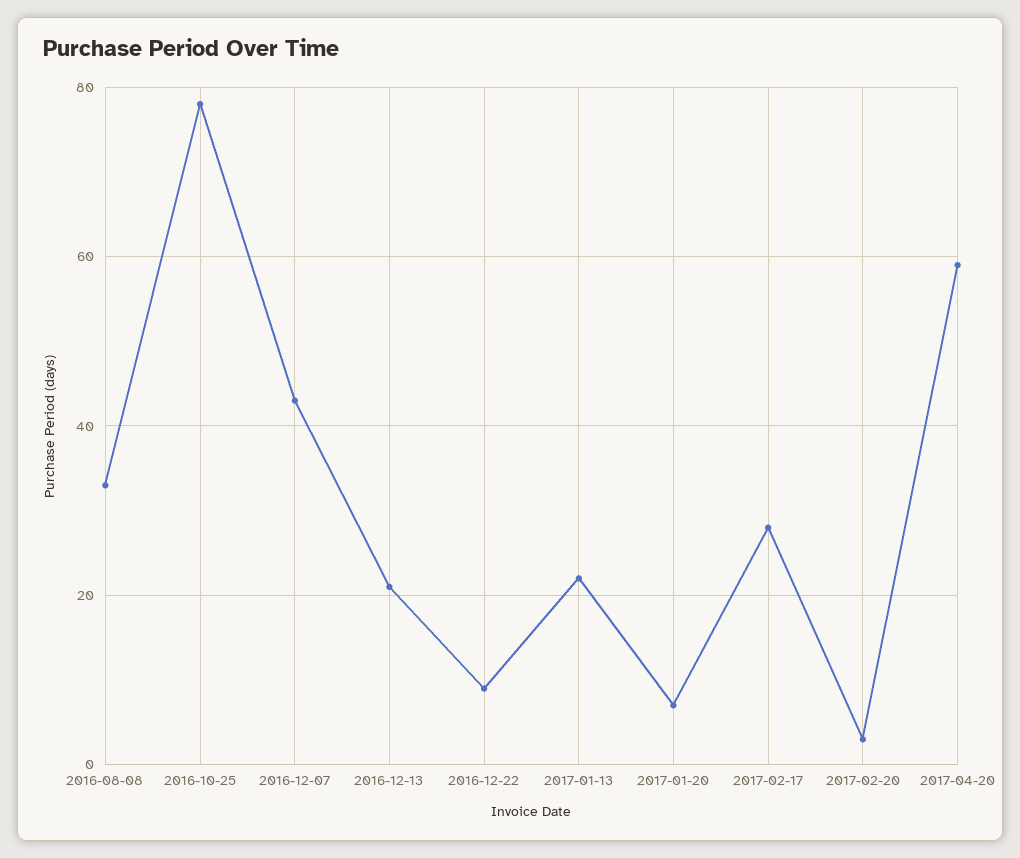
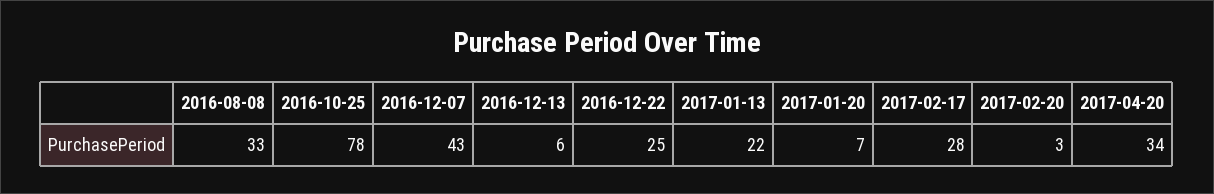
2016-12-13: 20 -> 6
2016-12-22: 10 -> 25
2017-04-20: 60 -> 34

